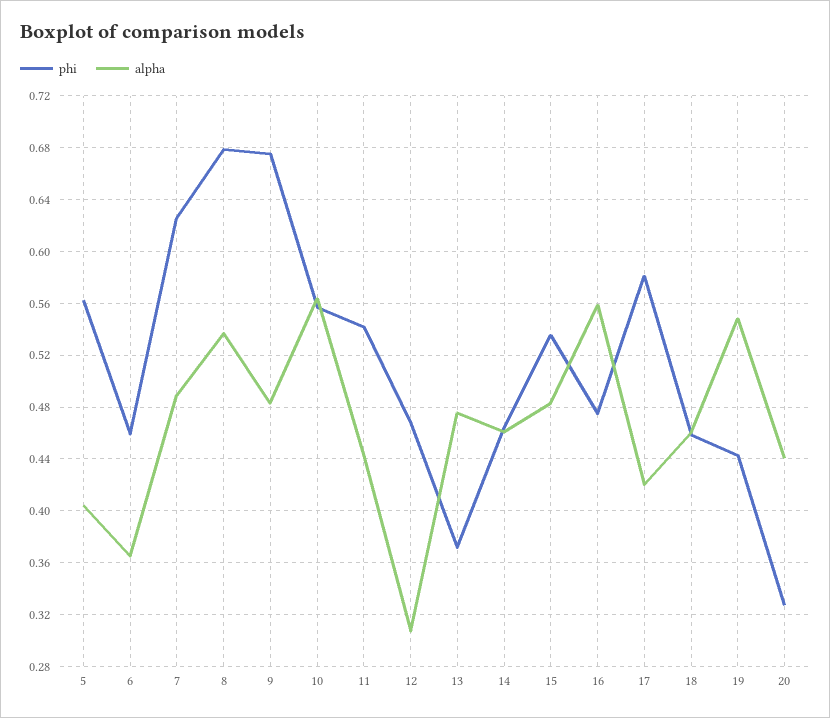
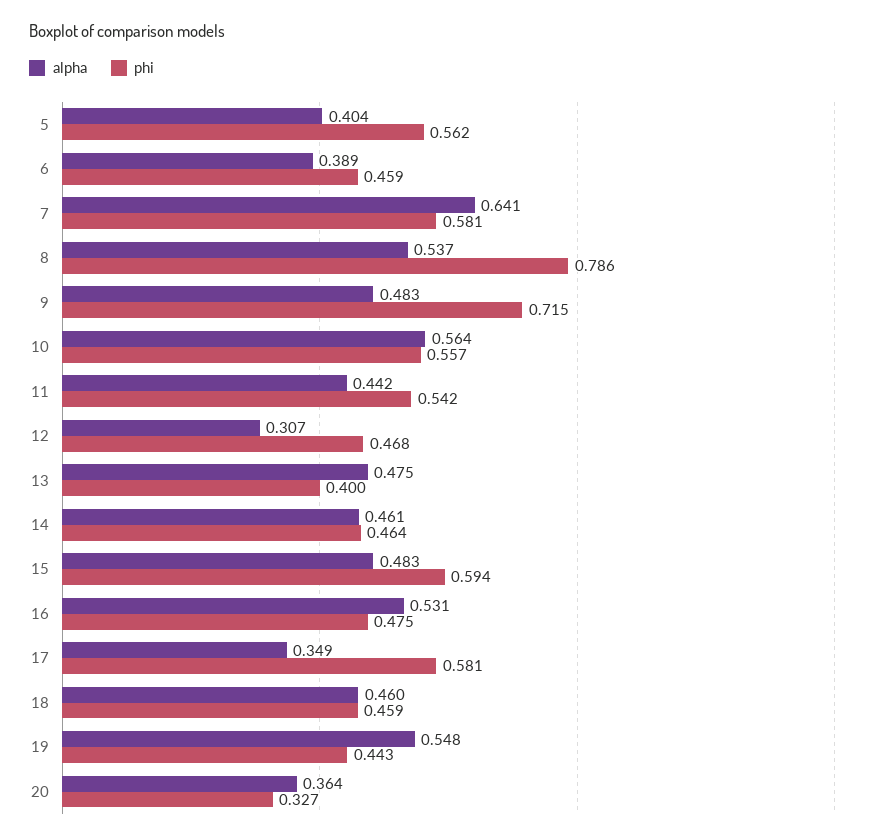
alpha, 6: 0.365 -> 0.389
phi, 7: 0.625 -> 0.581
alpha, 7: 0.49 -> 0.641
phi, 8: 0.68 -> 0.786
phi, 9: 0.675 -> 0.715
phi, 13: 0.37 -> 0.4
phi, 15: 0.535 -> 0.594
alpha, 16: 0.56 -> 0.531
alpha, 17: 0.42 -> 0.349
alpha, 20: 0.44 -> 0.364

